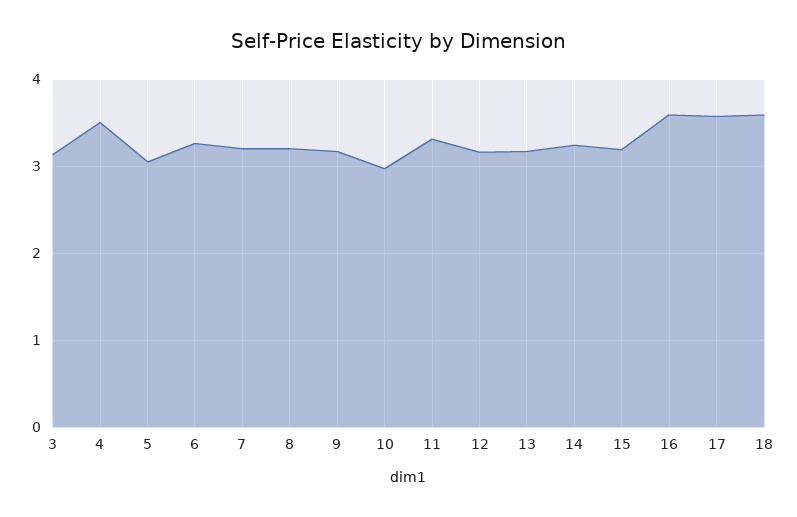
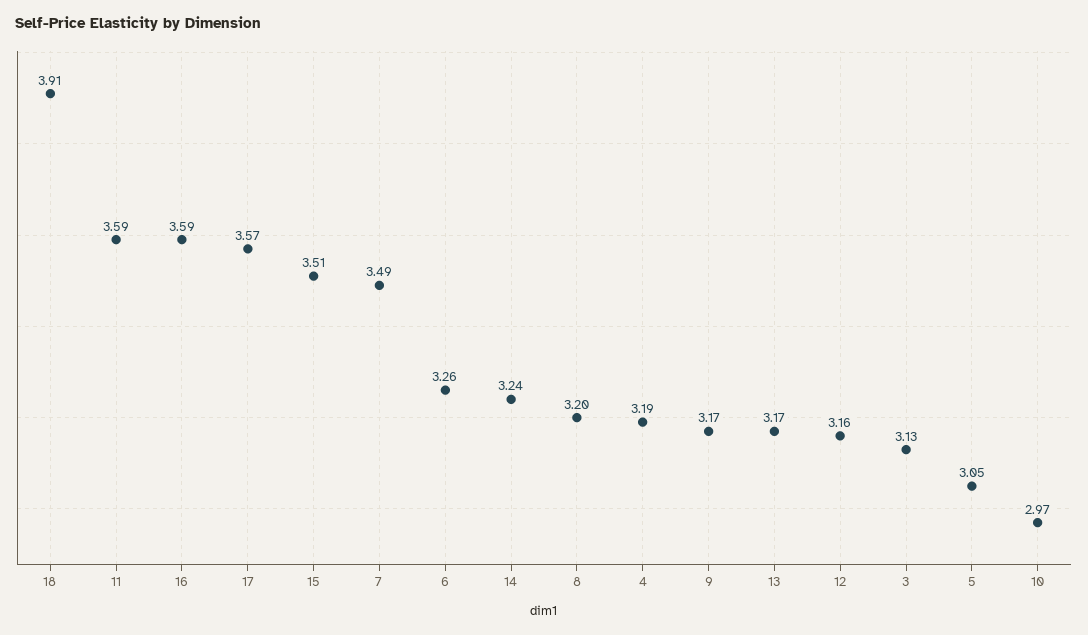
4: 3.5 -> 3.19
7: 3.2 -> 3.49
11: 3.3 -> 3.59
15: 3.2 -> 3.51
18: 3.6 -> 3.91

